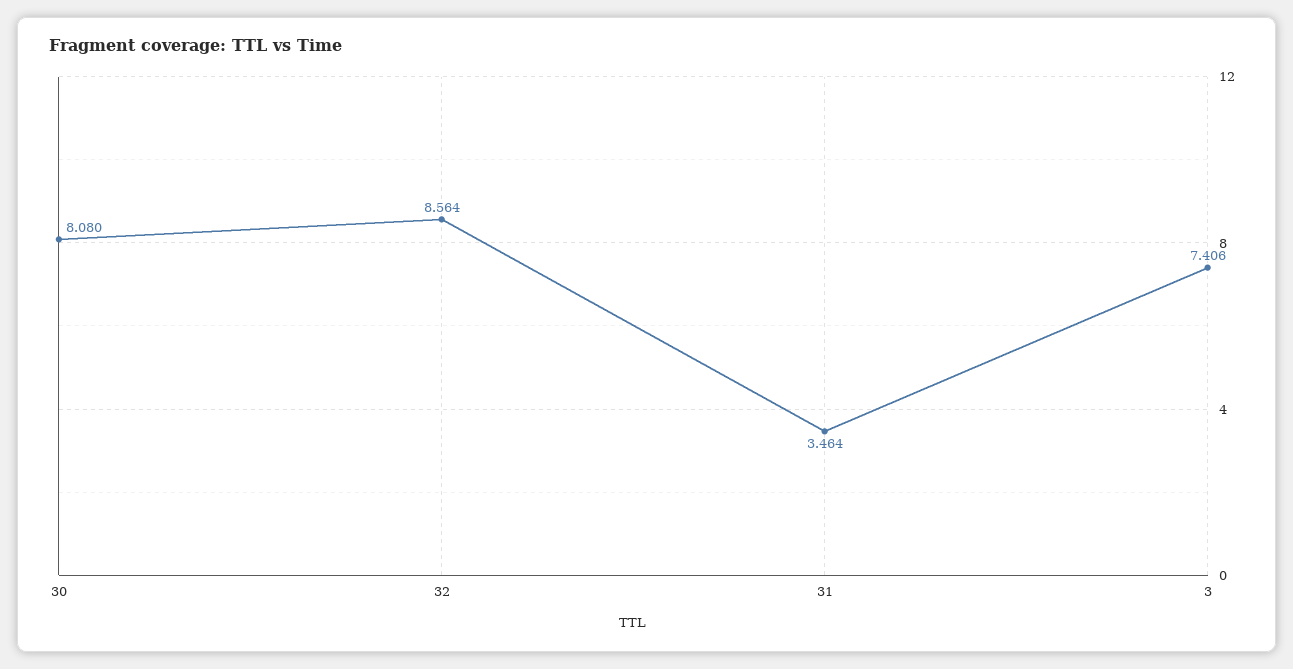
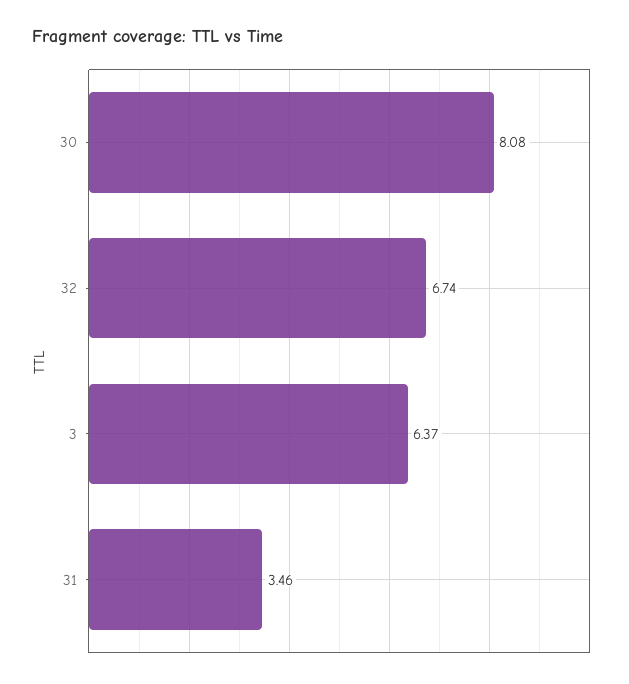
32: 8.564 -> 6.74
3: 7.406 -> 6.37

